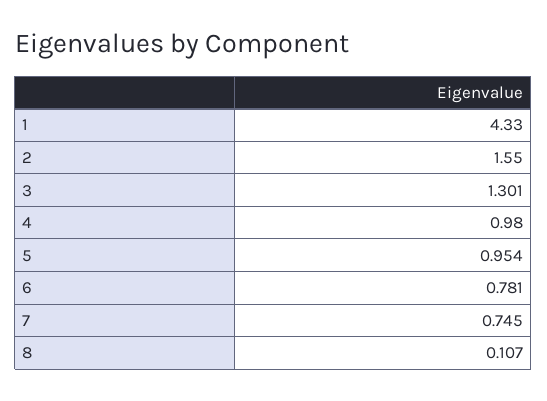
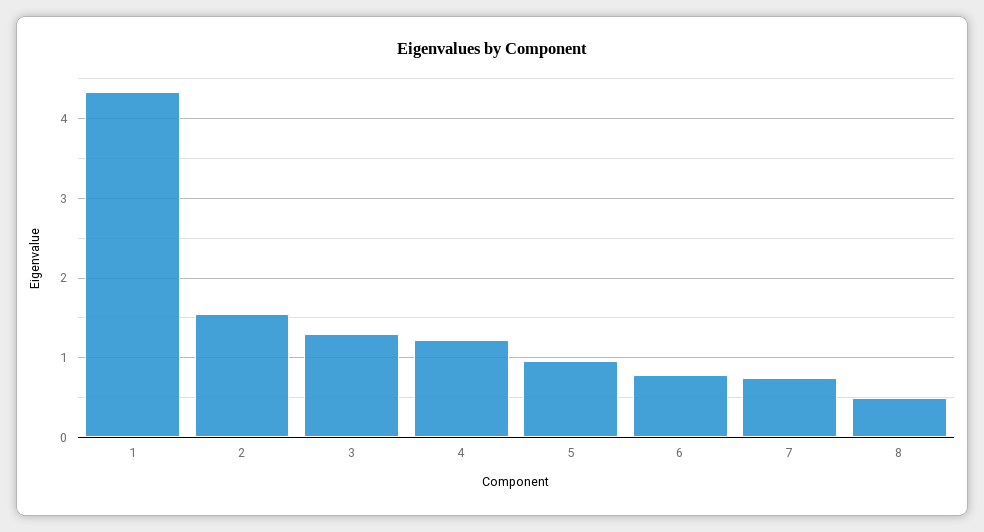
4: 0.98 -> 1.2
8: 0.107 -> 0.5

